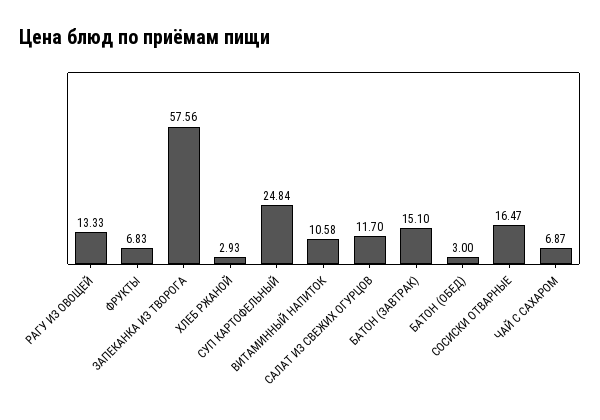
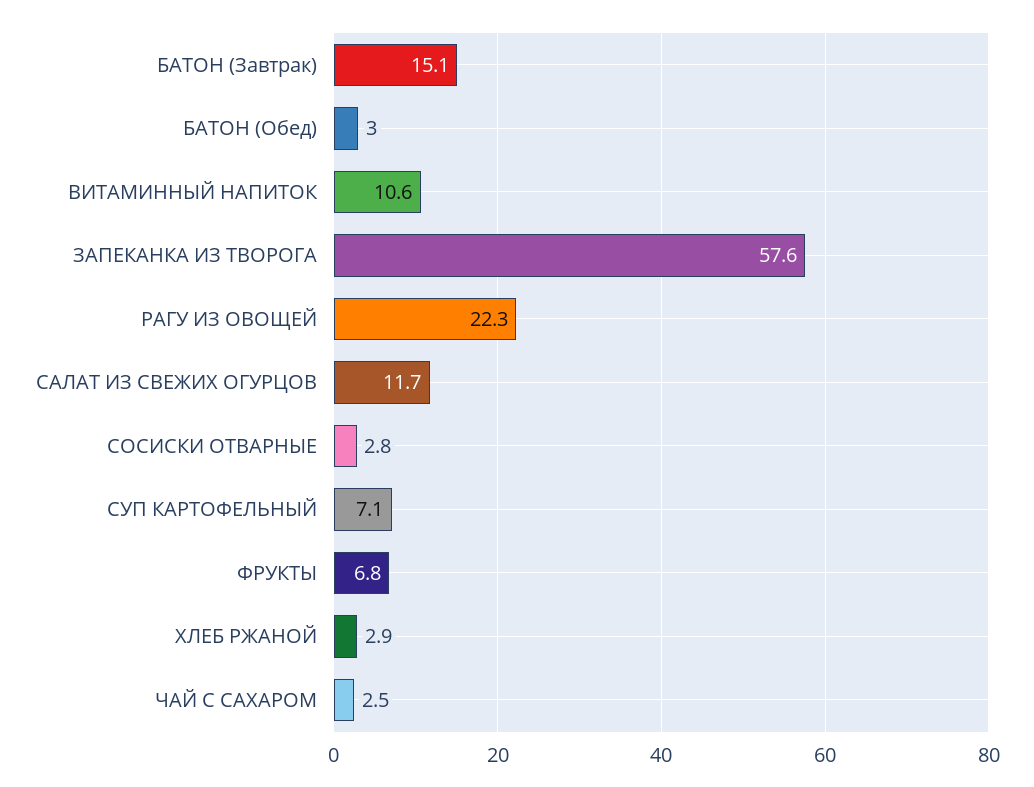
РАГУ ИЗ ОВОЩЕЙ: 13.33 -> 22.3
СУП КАРТОФЕЛЬНЫЙ: 24.84 -> 7.1
СОСИСКИ ОТВАРНЫЕ: 16.47 -> 2.8
ЧАЙ С САХАРОМ: 6.87 -> 2.5

